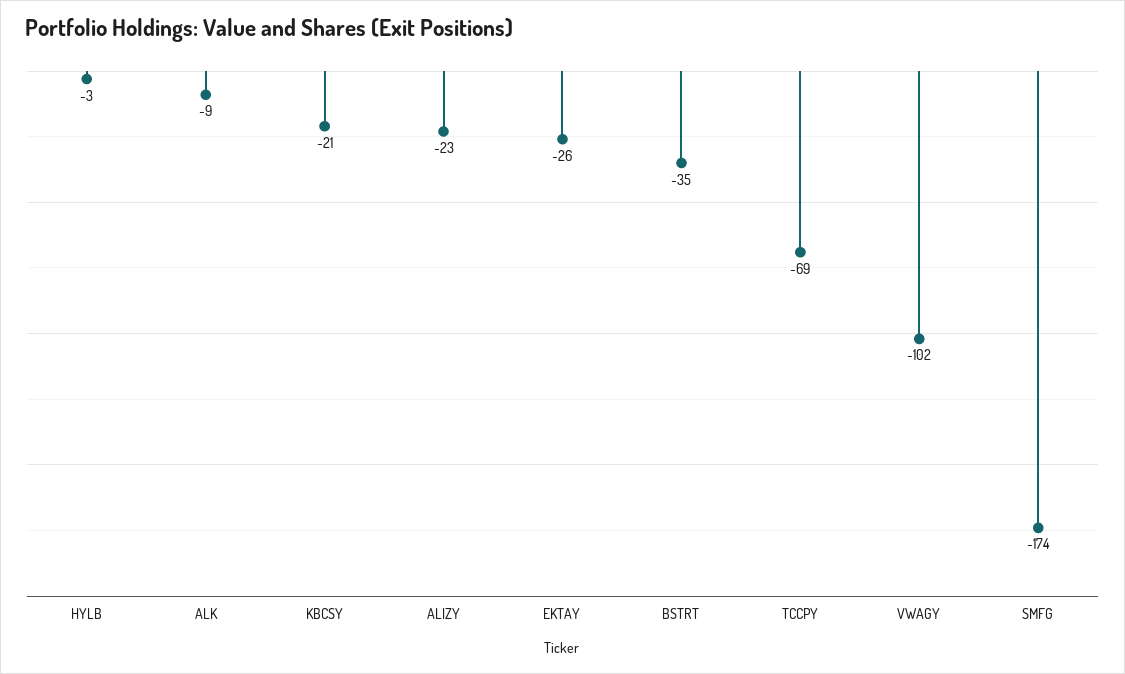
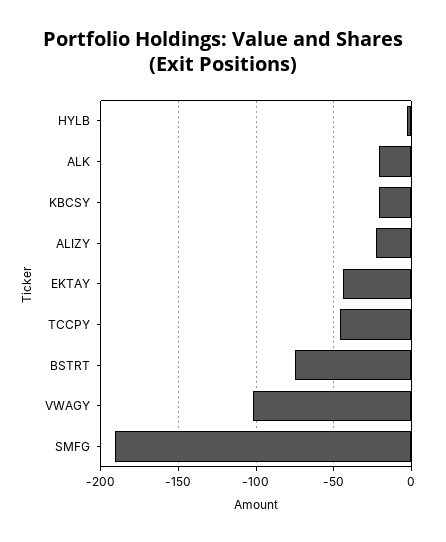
ALK: -9 -> -20
EKTAY: -26 -> -45
BSTRT: -35 -> -75
TCCPY: -69 -> -45
SMFG: -174 -> -190

